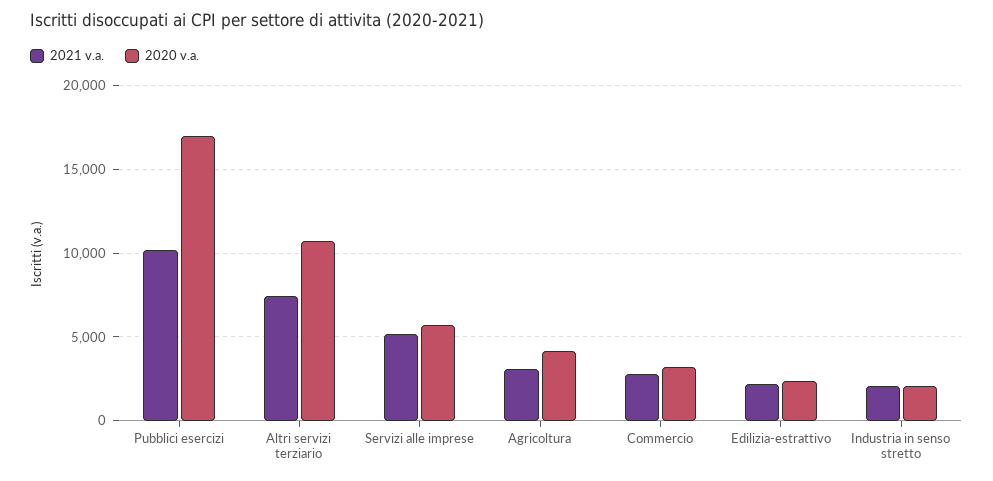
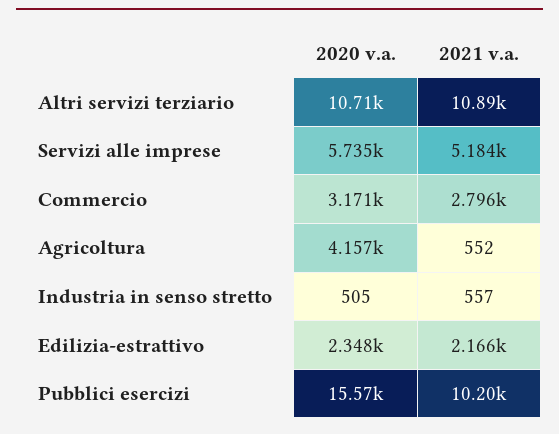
2020 v.a., Pubblici esercizi: 17000 -> 15570
2021 v.a., Altri servizi terziario: 7500 -> 10890
2021 v.a., Agricoltura: 3000 -> 552
2021 v.a., Industria in senso stretto: 2000 -> 557
2020 v.a., Industria in senso stretto: 2000 -> 505

